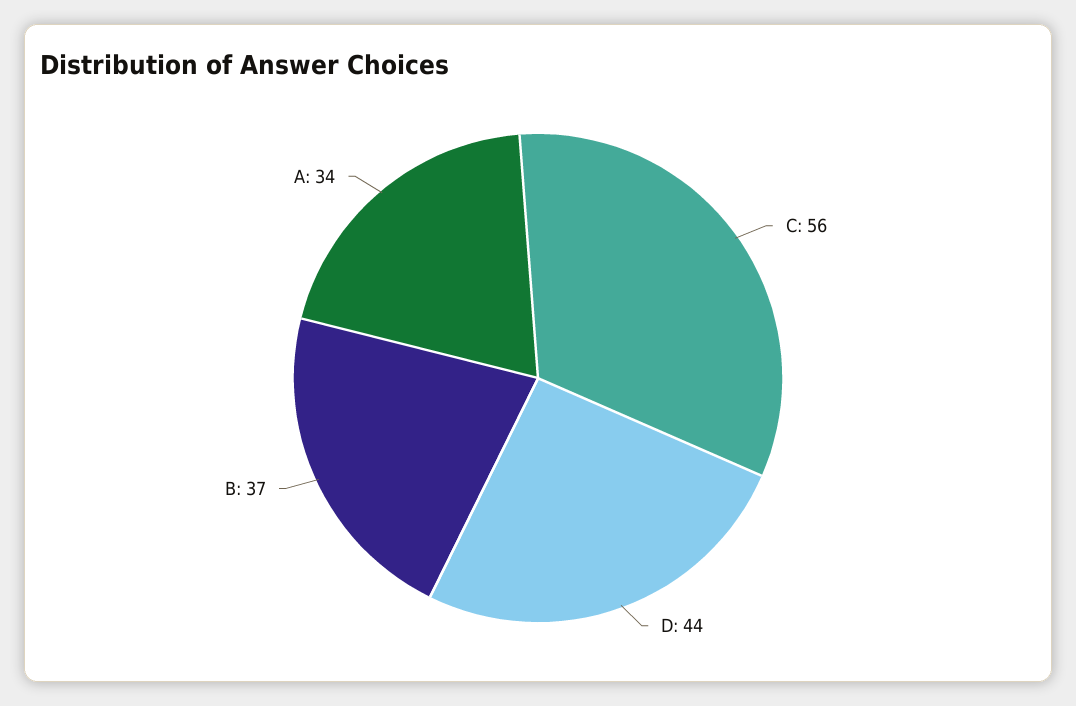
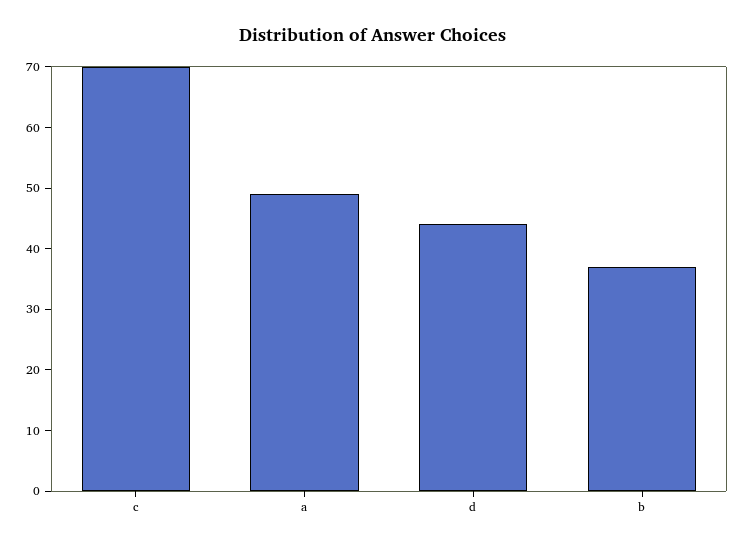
C: 56 -> 70
A: 34 -> 50

